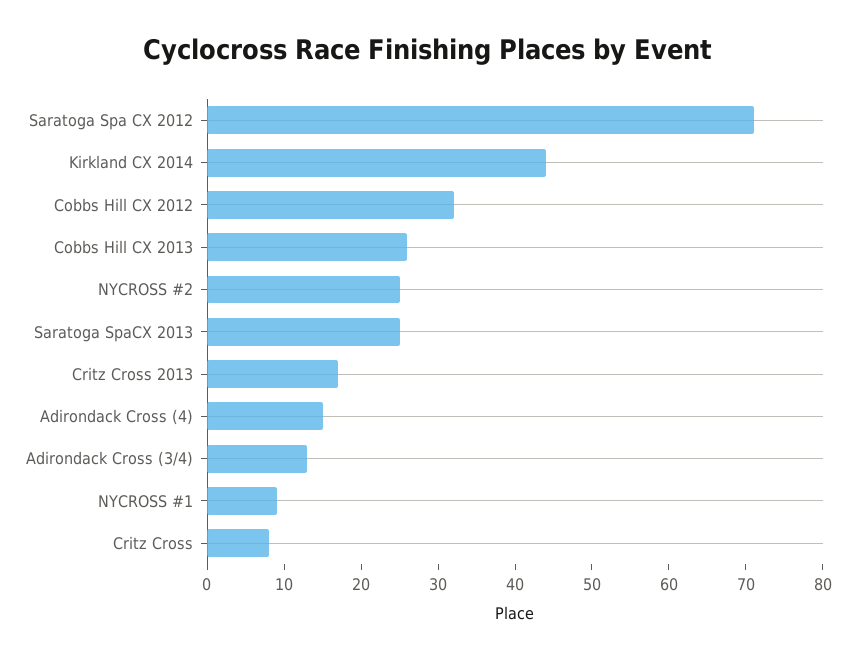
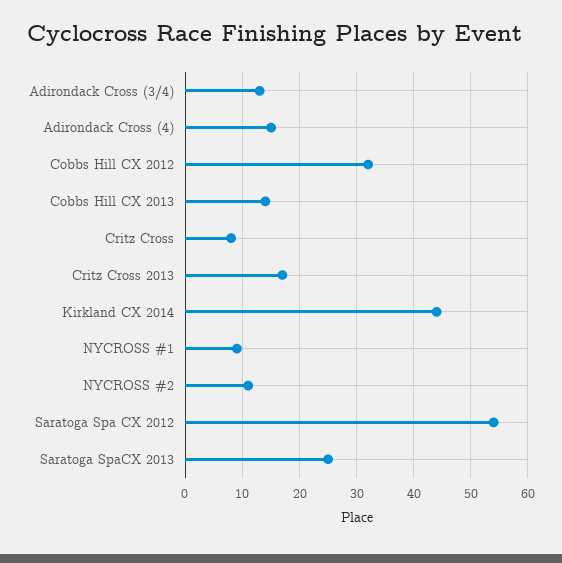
Saratoga Spa CX 2012: 70 -> 55
Cobbs Hill CX 2013: 25 -> 15
NYCROSS #2: 25 -> 10

